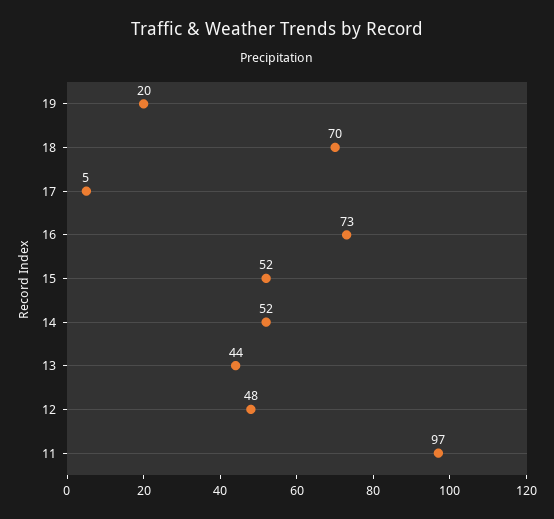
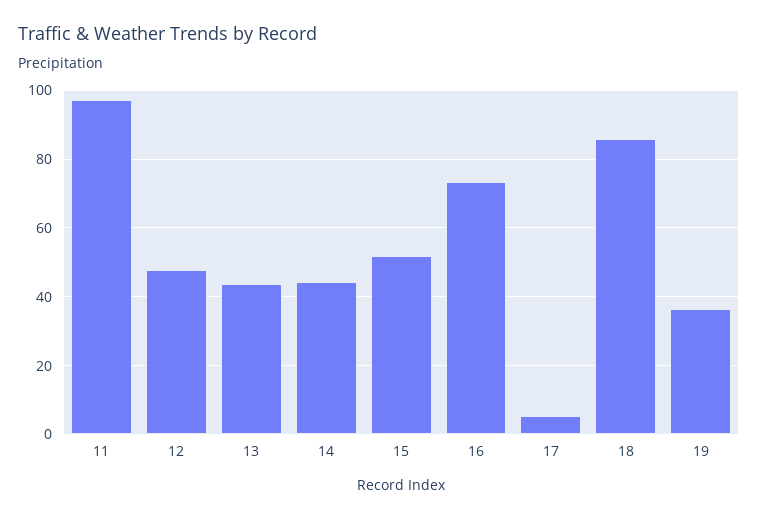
19: 20 -> 36
18: 70 -> 86
14: 52 -> 44

